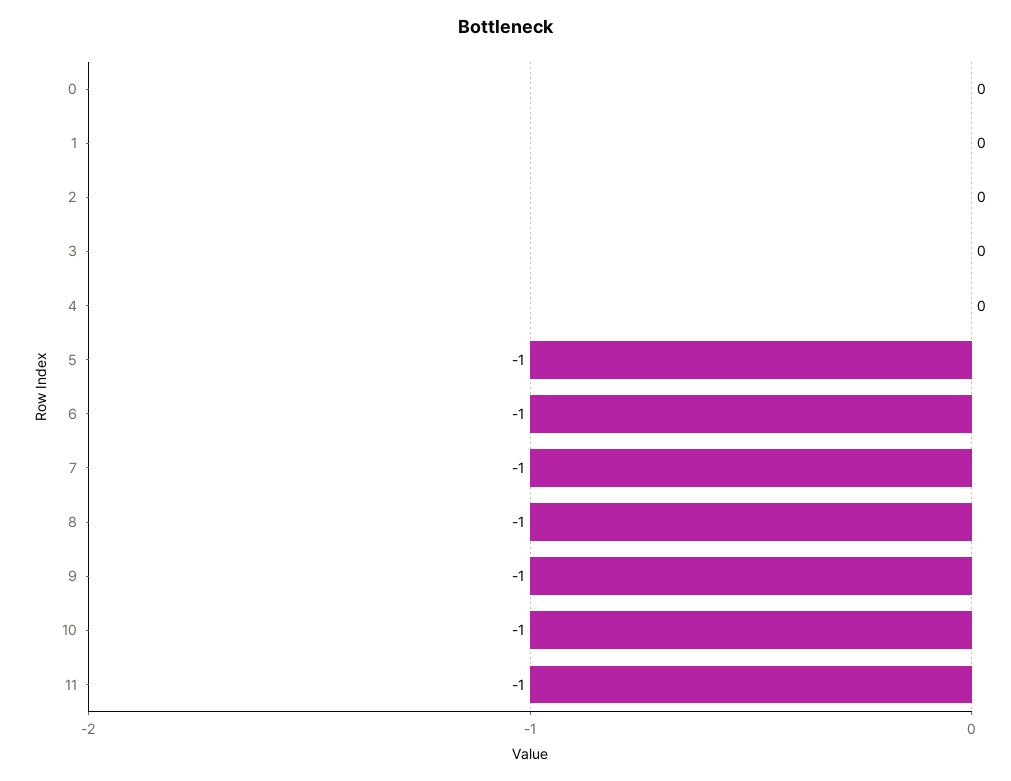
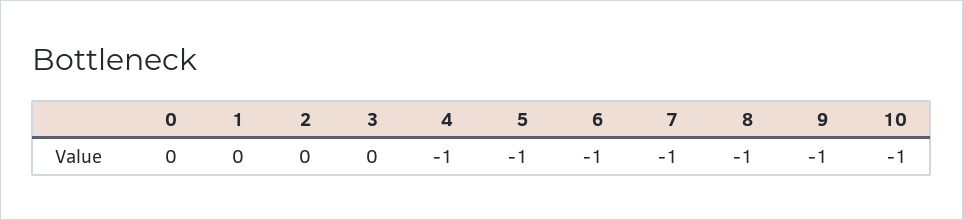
4: 0 -> -1
11: -1 -> none

